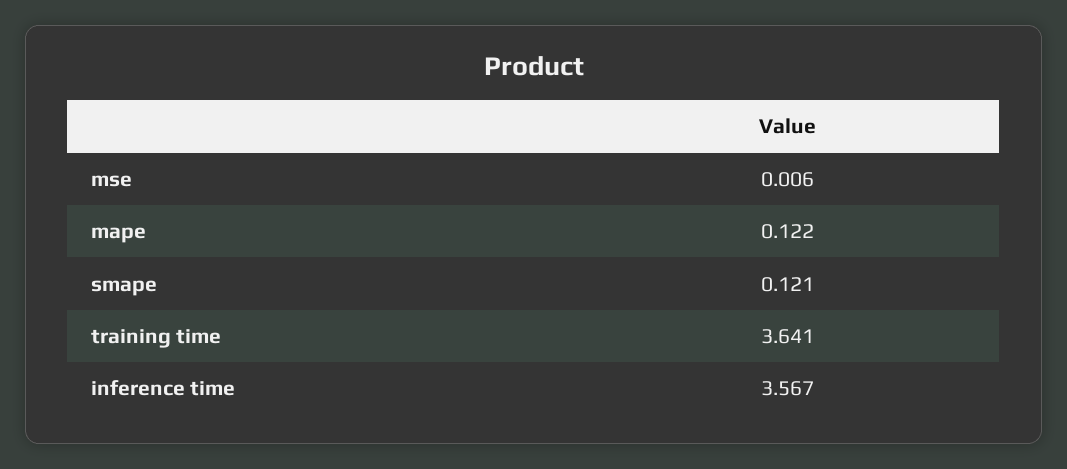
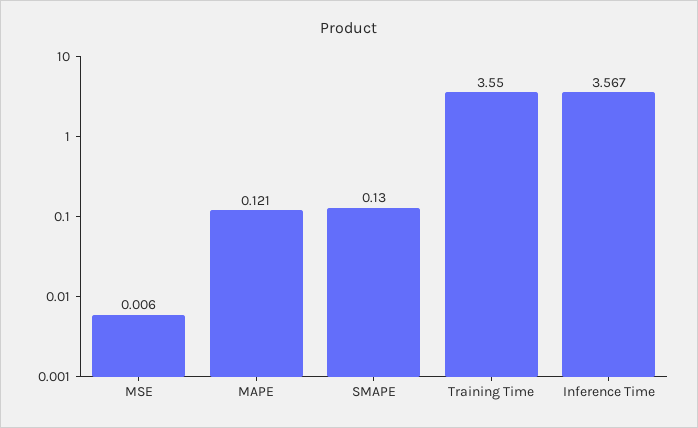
mape: 0.122 -> 0.121
smape: 0.121 -> 0.13
training time: 3.641 -> 3.55

